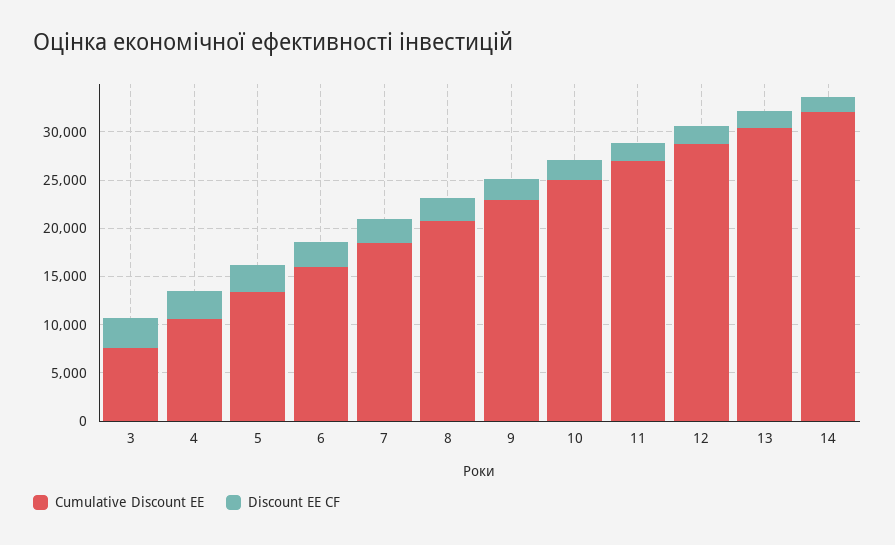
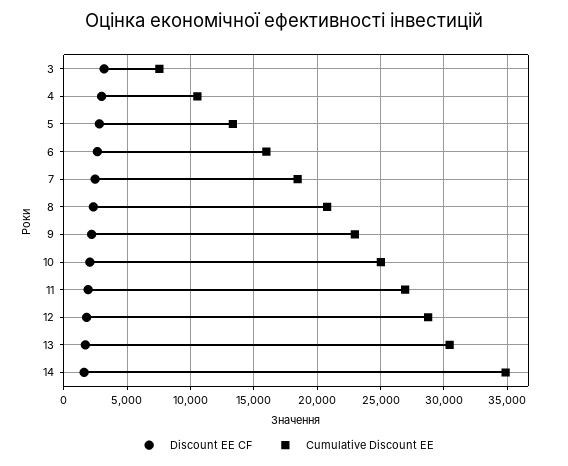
Cumulative Discount EE, 14: 32000 -> 35000

